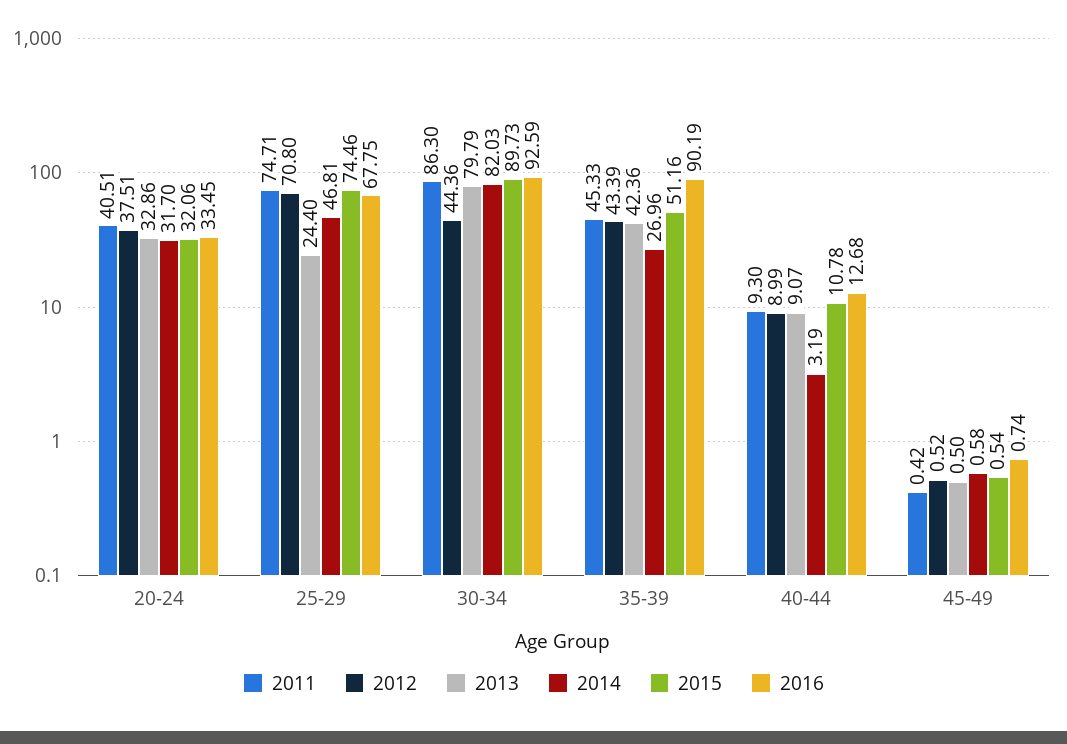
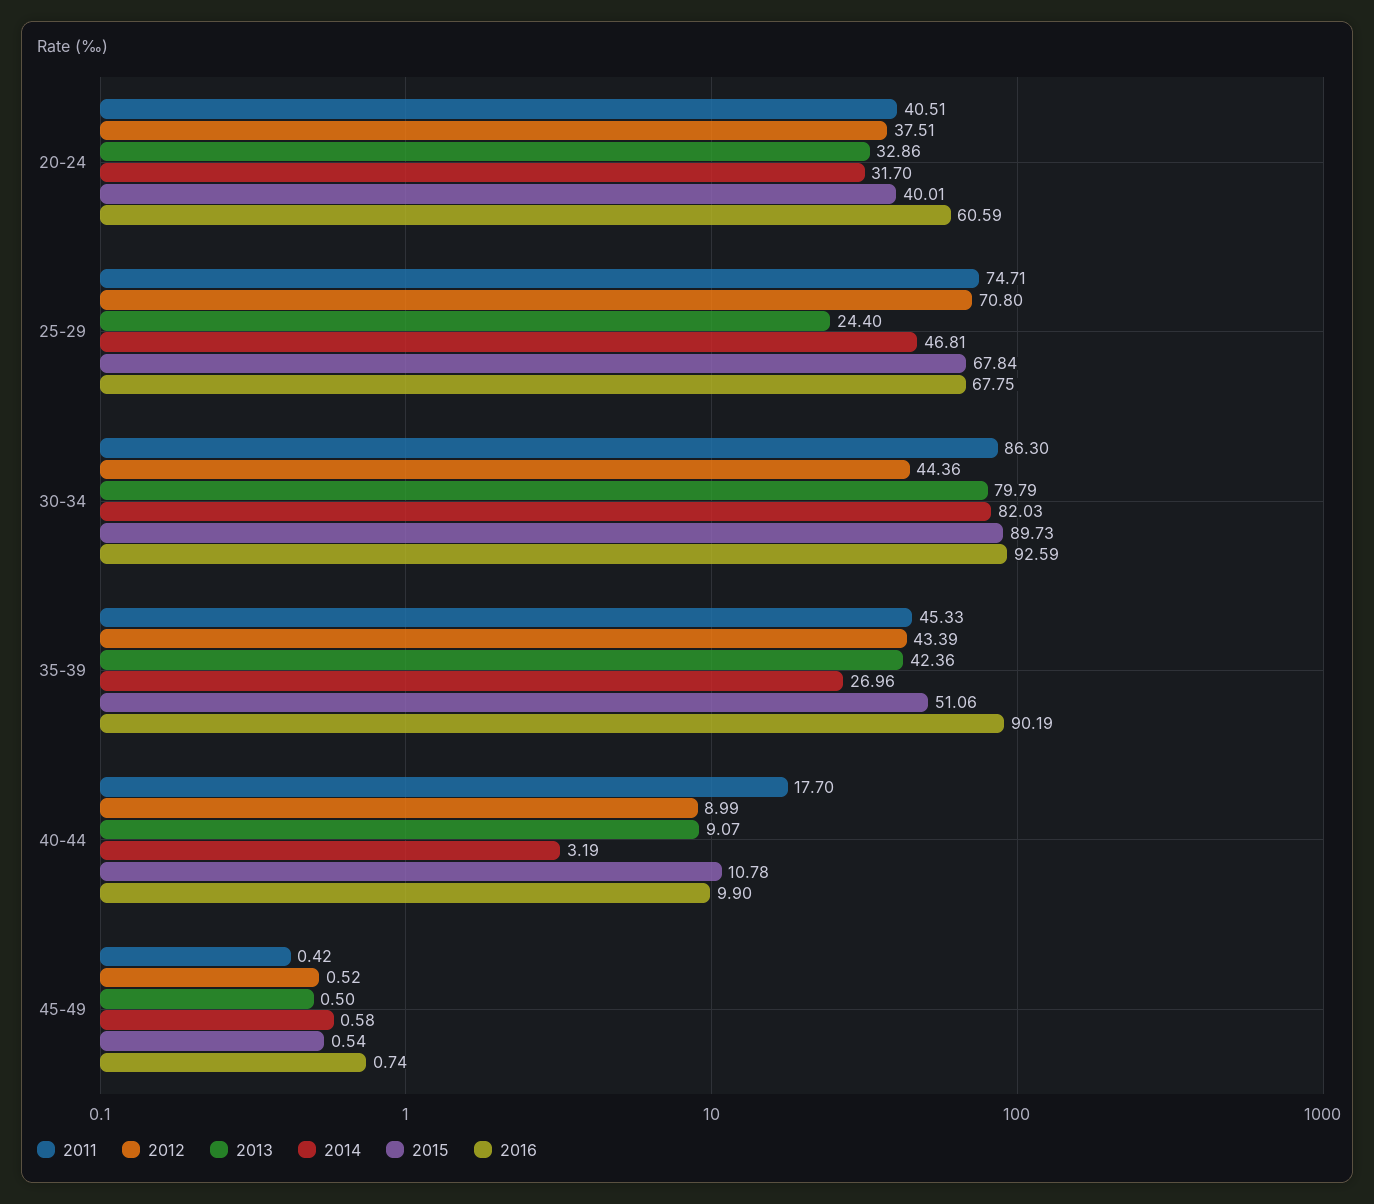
2015, 20-24: 32.06 -> 40.01
2016, 20-24: 33.45 -> 60.59
2015, 25-29: 74.46 -> 67.84
2015, 35-39: 51.16 -> 51.06
2011, 40-44: 9.3 -> 17.7
2016, 40-44: 12.68 -> 9.9

